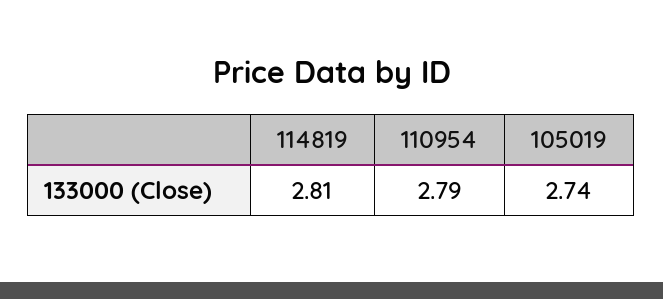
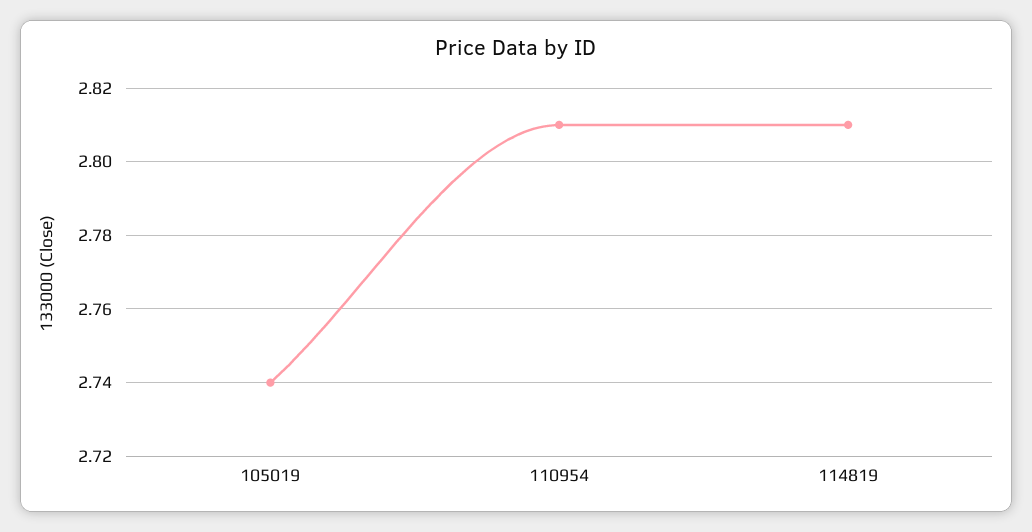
110954: 2.79 -> 2.81

